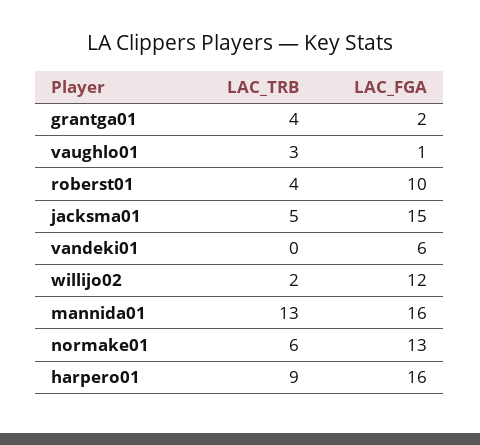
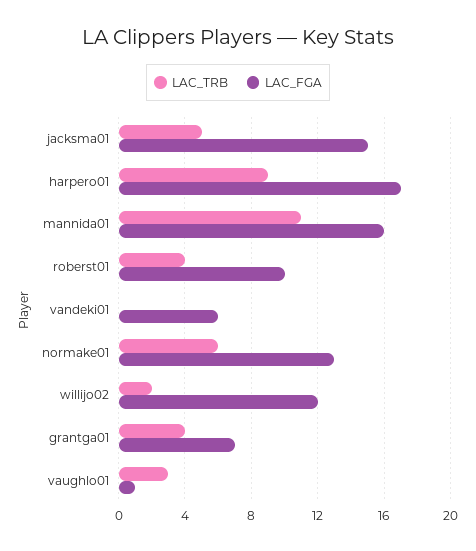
LAC_FGA, grantga01: 2 -> 7
LAC_TRB, mannida01: 13 -> 11
LAC_FGA, harpero01: 16 -> 17

